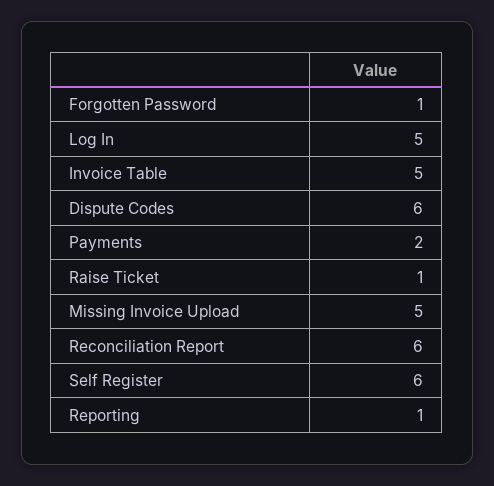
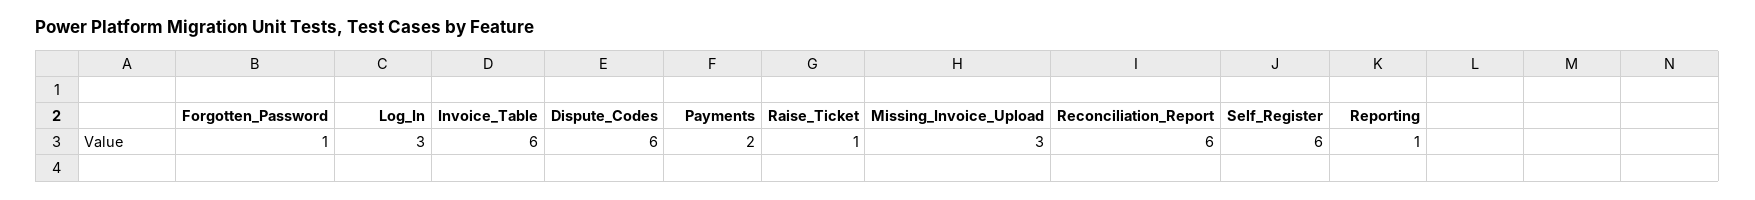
Log In: 5 -> 3
Invoice Table: 5 -> 6
Missing Invoice Upload: 5 -> 3

